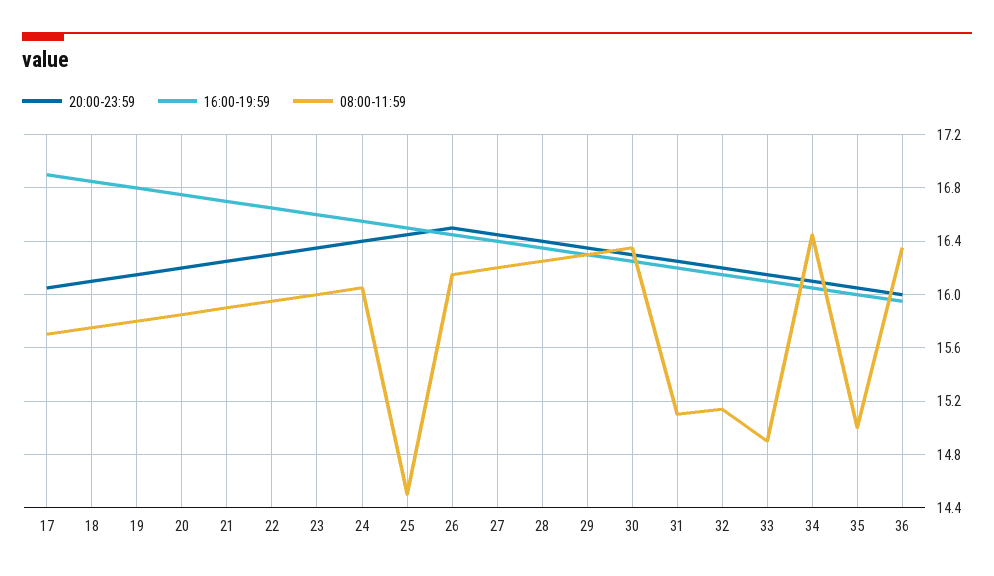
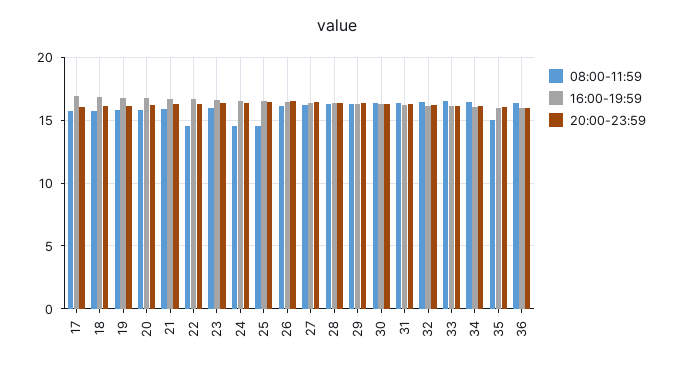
08:00-11:59, 22: 15.95 -> 14.5
08:00-11:59, 24: 16.05 -> 14.5
08:00-11:59, 31: 15.1 -> 16.5
08:00-11:59, 32: 15.15 -> 16.5
08:00-11:59, 33: 14.9 -> 16.5

